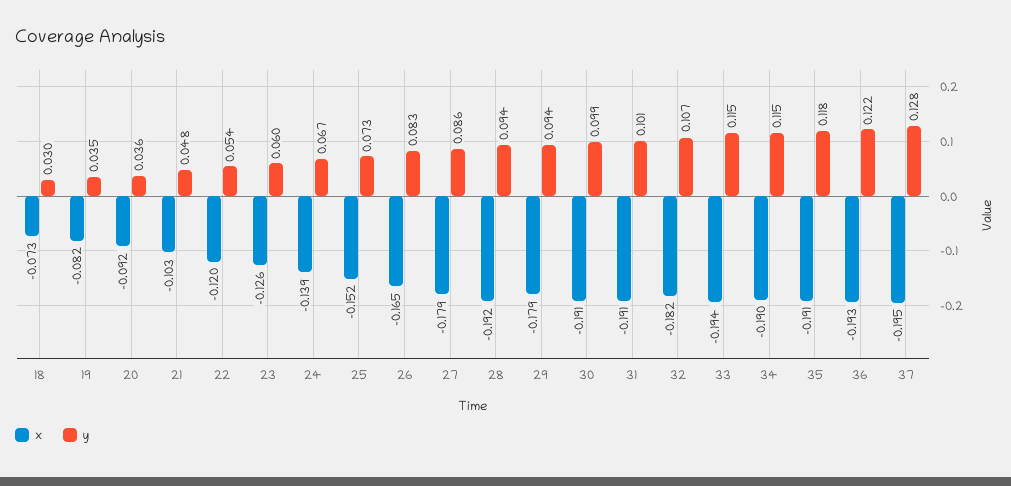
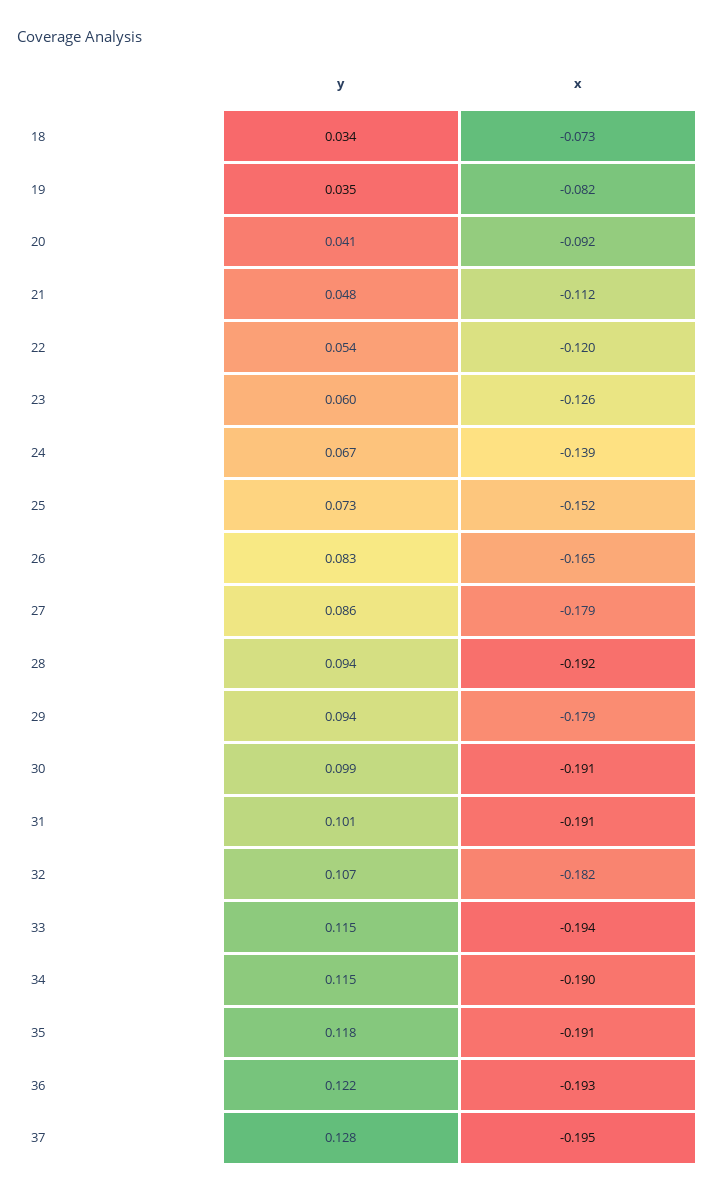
y, 18: 0.03 -> 0.034
y, 20: 0.036 -> 0.041
x, 21: -0.103 -> -0.112

